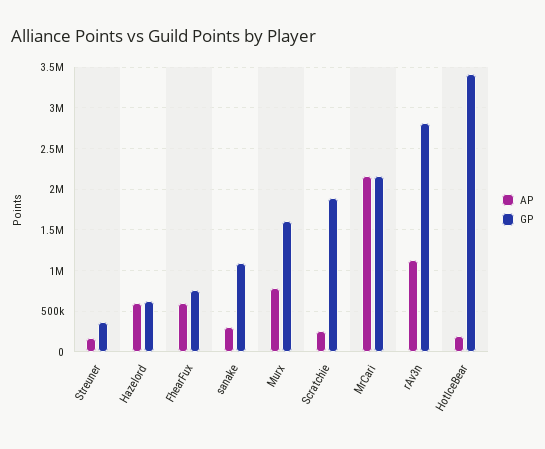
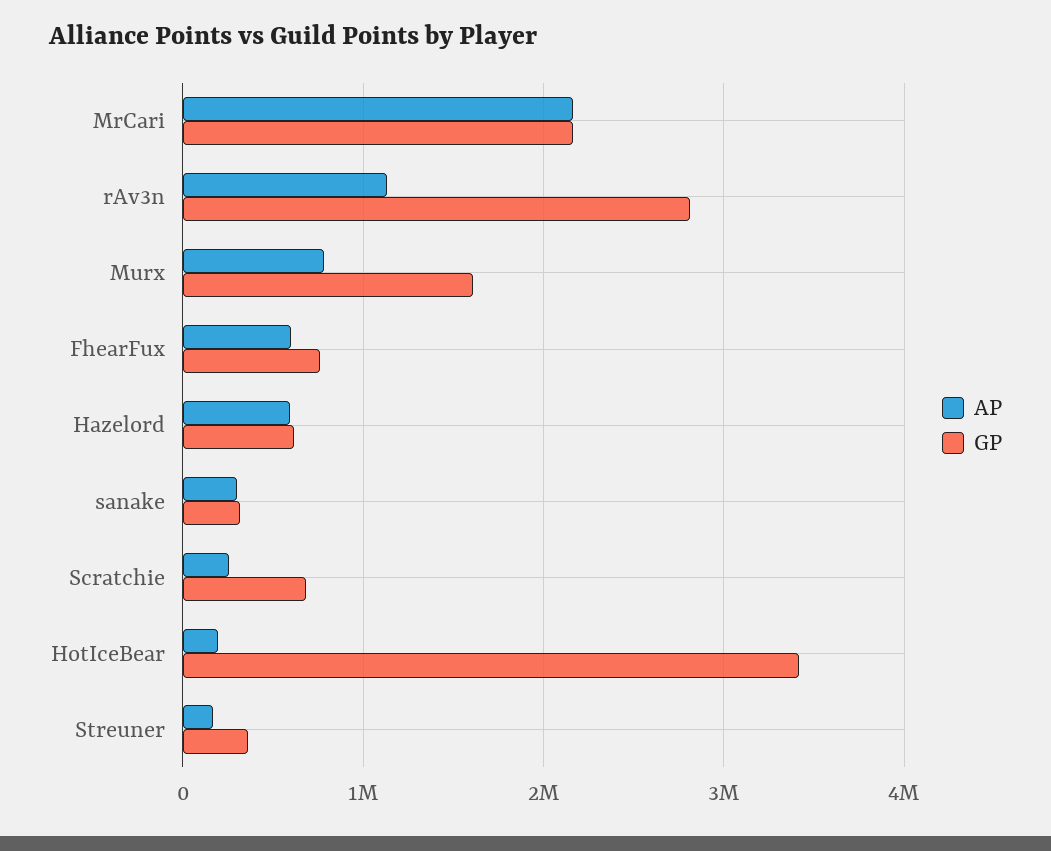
GP, sanake: 1100000 -> 300000
GP, Scratchie: 1900000 -> 700000

